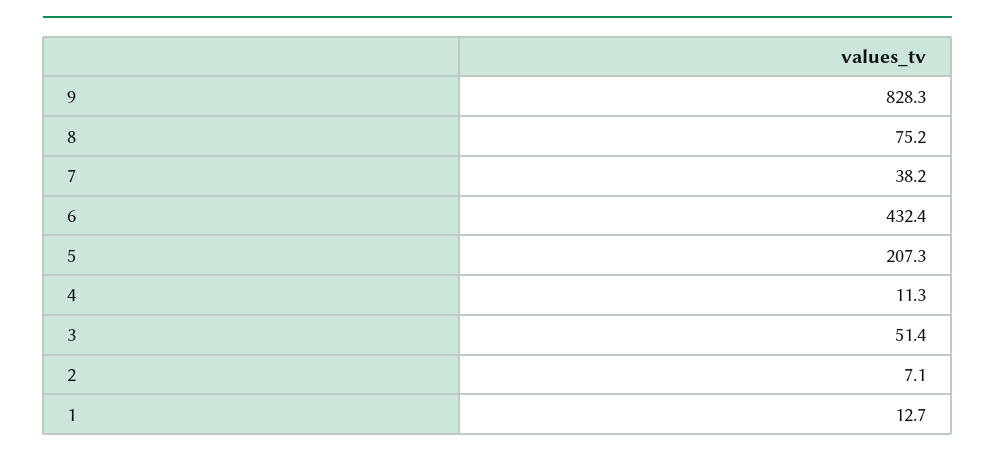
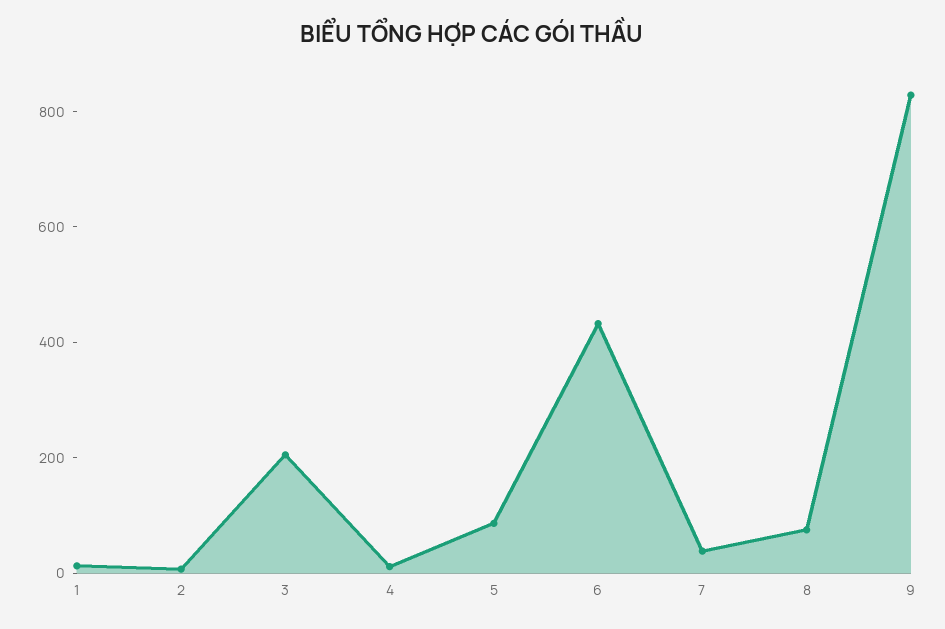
5: 207.3 -> 100
3: 51.4 -> 200

